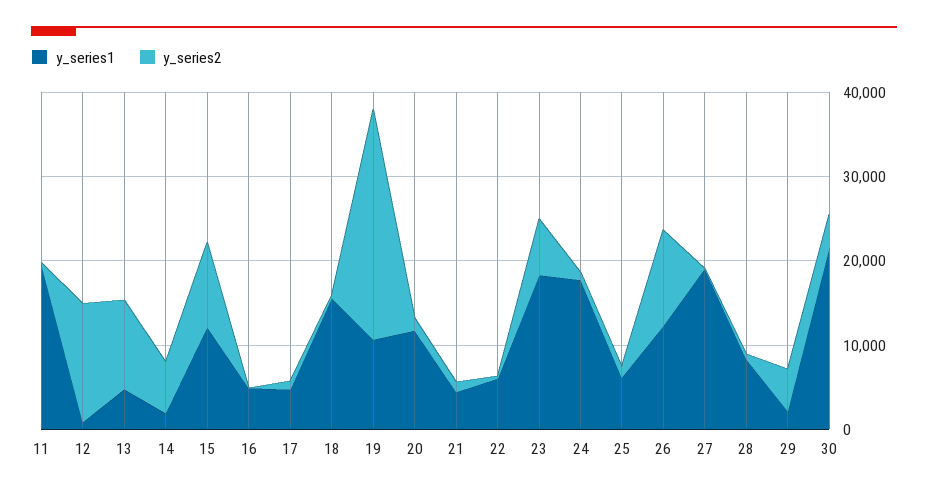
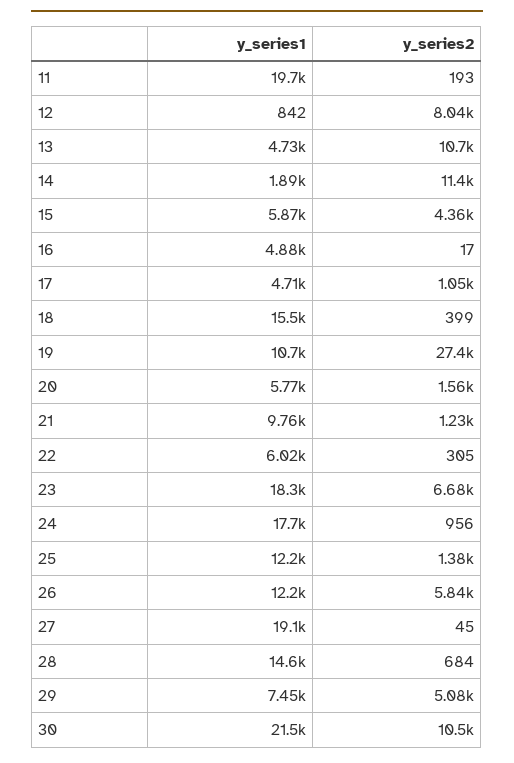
y_series2, 12: 14000 -> 8040
y_series2, 14: 6000 -> 11400
y_series1, 15: 12000 -> 5870
y_series2, 15: 10000 -> 4360
y_series1, 20: 12000 -> 5770
y_series1, 21: 4000 -> 9760
y_series1, 25: 6000 -> 12200
y_series2, 26: 12000 -> 5840
y_series1, 28: 8000 -> 14600
y_series1, 29: 2000 -> 7450
y_series2, 30: 4000 -> 10500

